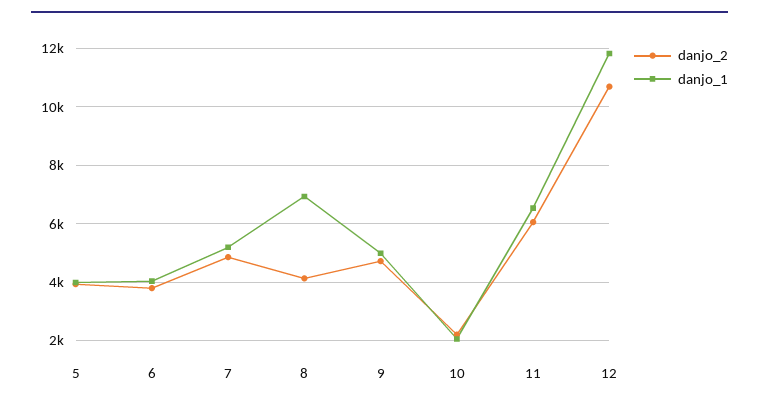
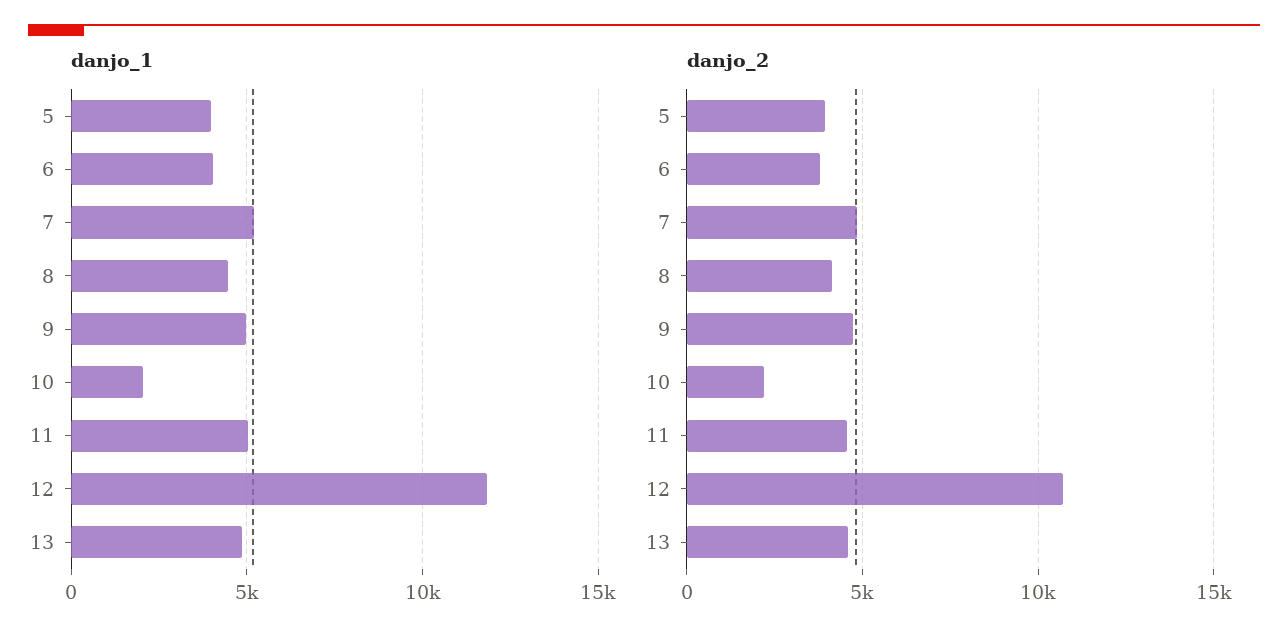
danjo_1, 8: 7000 -> 4500
danjo_2, 11: 6000 -> 4500
danjo_1, 11: 6500 -> 5000
danjo_1, 13: none -> 5000
danjo_2, 13: none -> 4500

